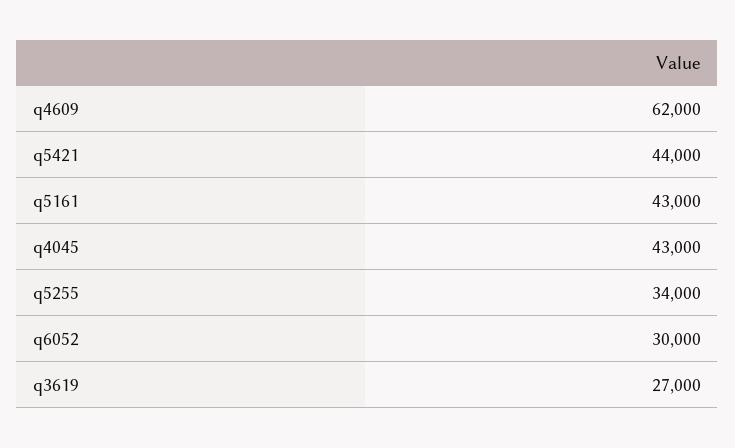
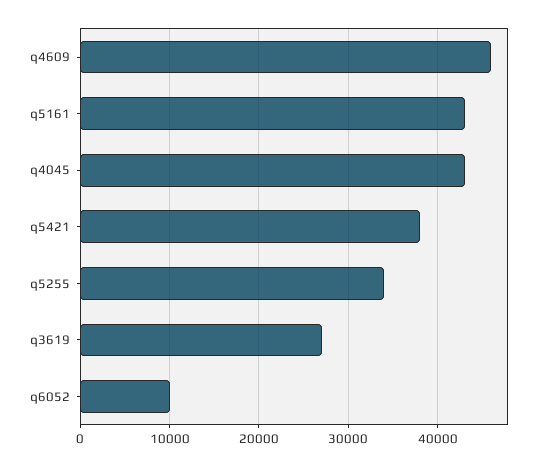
q4609: 62000 -> 46000
q5421: 44000 -> 38000
q6052: 30000 -> 10000

